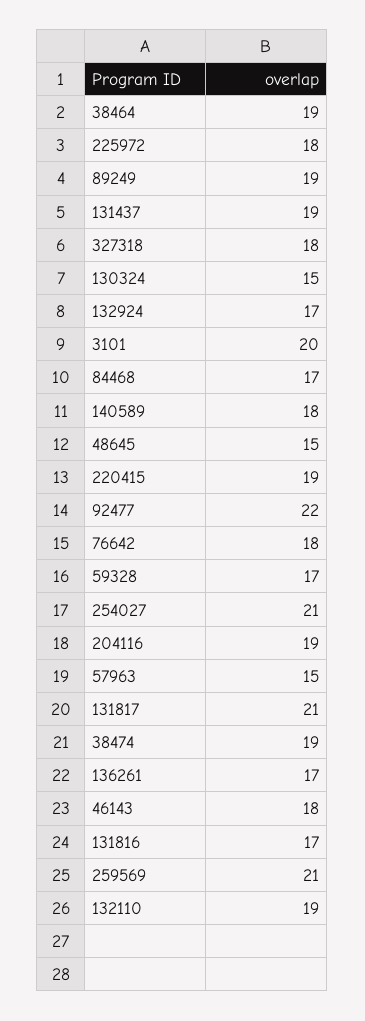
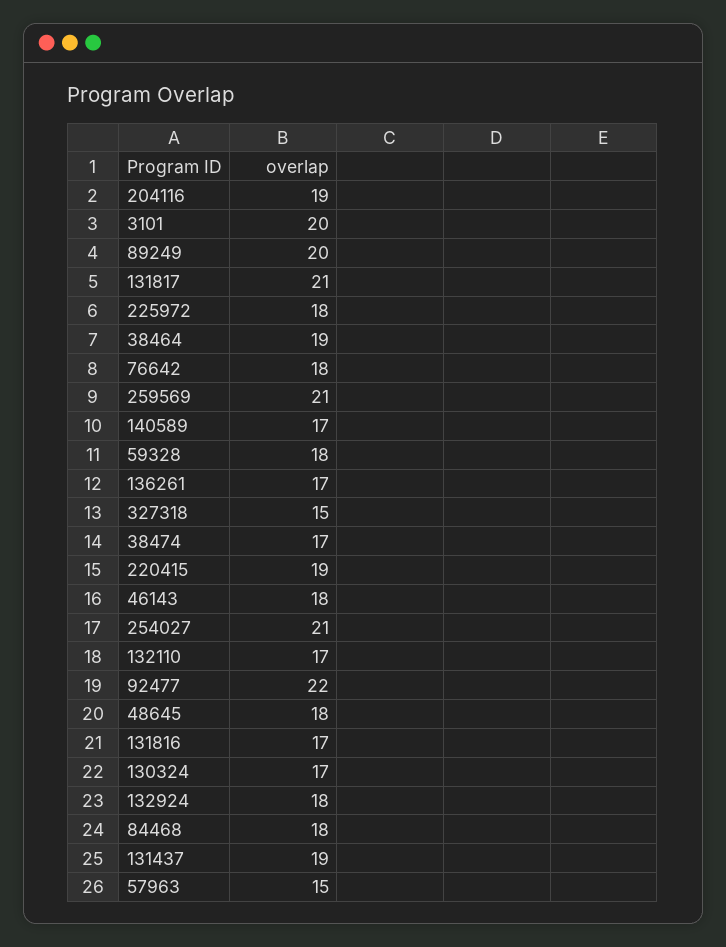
89249: 19 -> 20
327318: 18 -> 15
130324: 15 -> 17
132924: 17 -> 18
84468: 17 -> 18
140589: 18 -> 17
48645: 15 -> 18
59328: 17 -> 18
38474: 19 -> 17
132110: 19 -> 17

